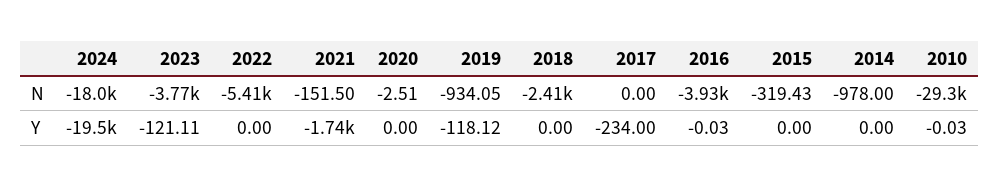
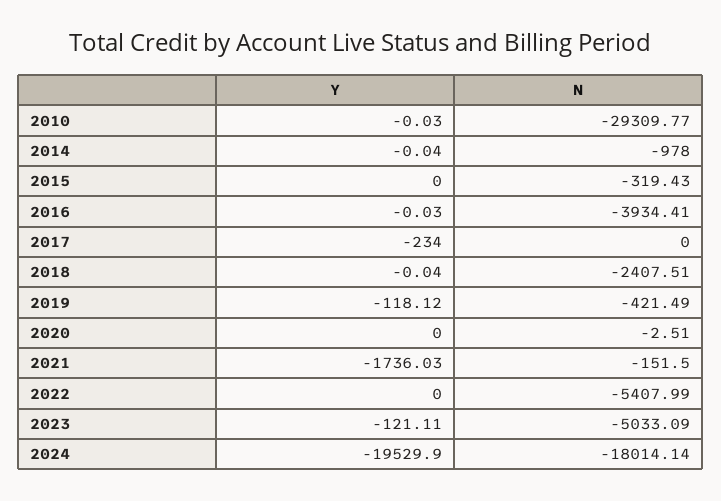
2023, N: -3770 -> -5033.09
2019, N: -934.05 -> -421.49
2018, Y: 0 -> -0.04
2014, Y: 0 -> -0.04

